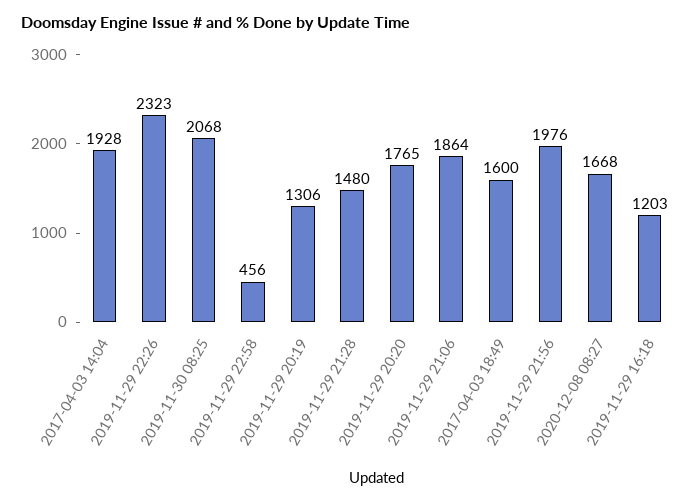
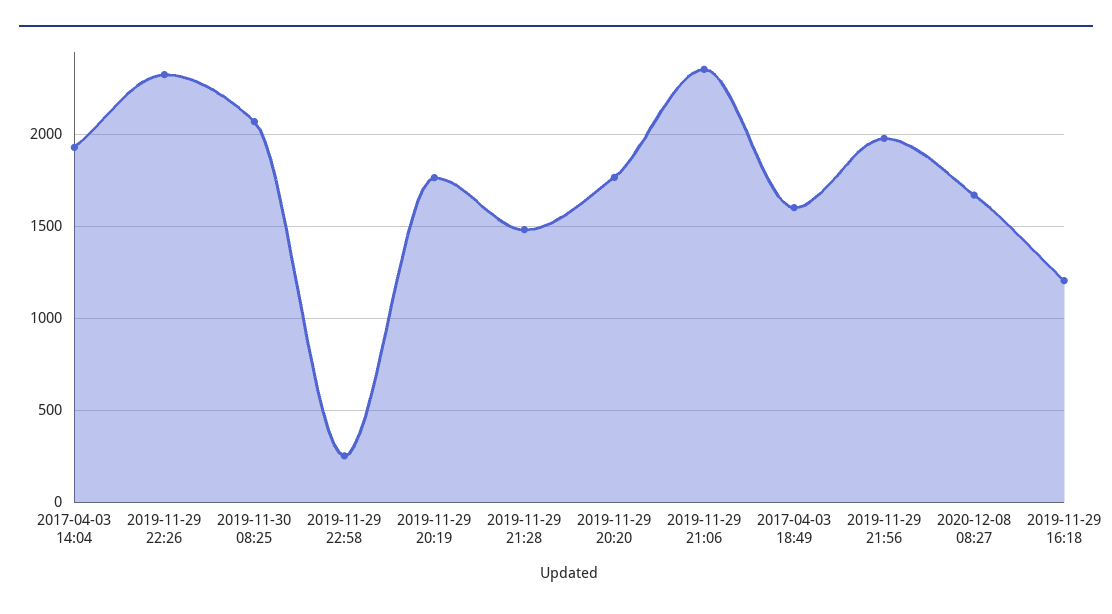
2019-11-29 22:58: 456 -> 250
2019-11-29 20:19: 1306 -> 1750
2019-11-29 21:06: 1864 -> 2350

